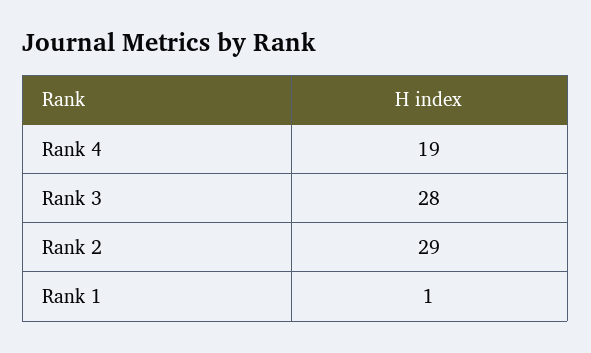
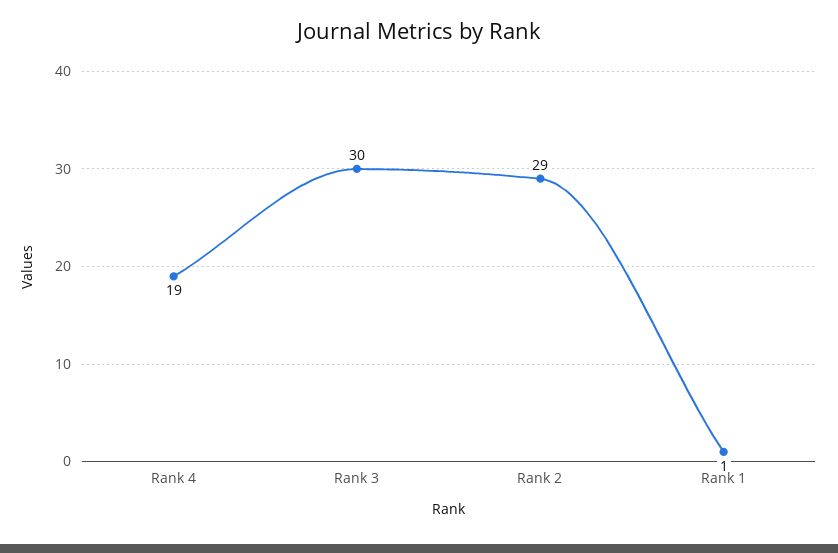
Rank 3: 28 -> 30

